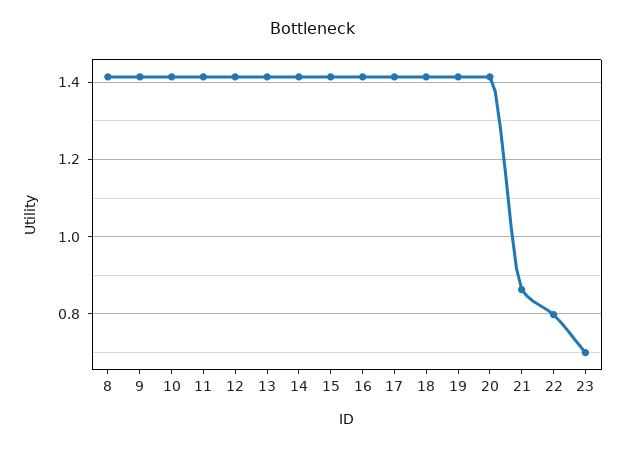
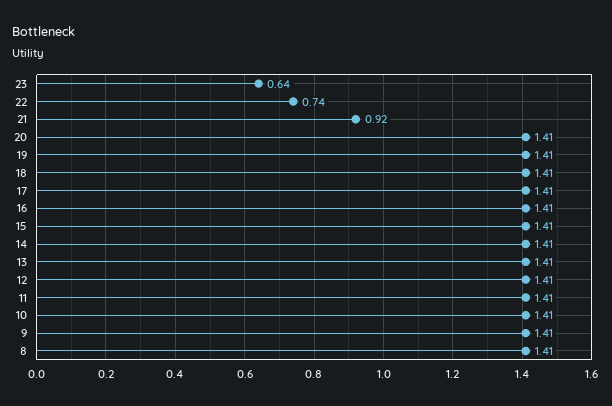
21: 0.86 -> 0.92
22: 0.8 -> 0.74
23: 0.7 -> 0.64

